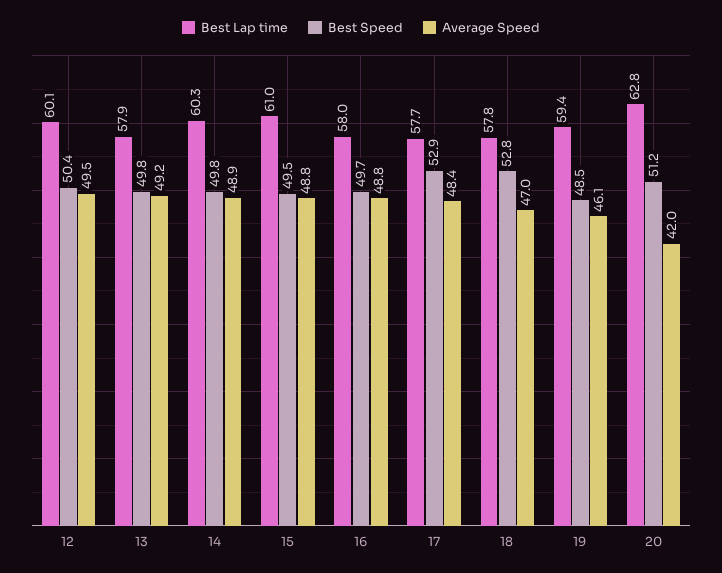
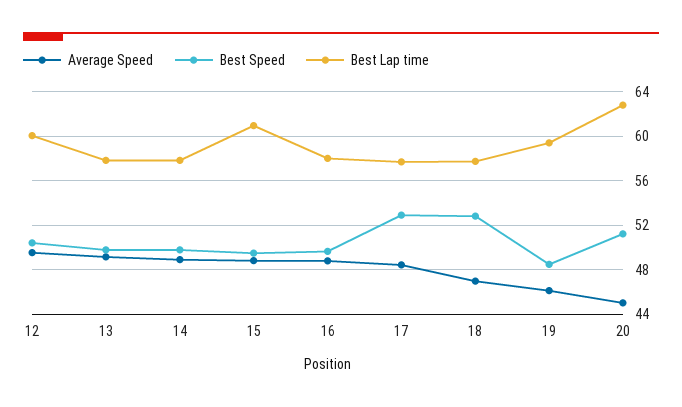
Best Lap time, 14: 60.3 -> 58
Average Speed, 20: 42 -> 45

